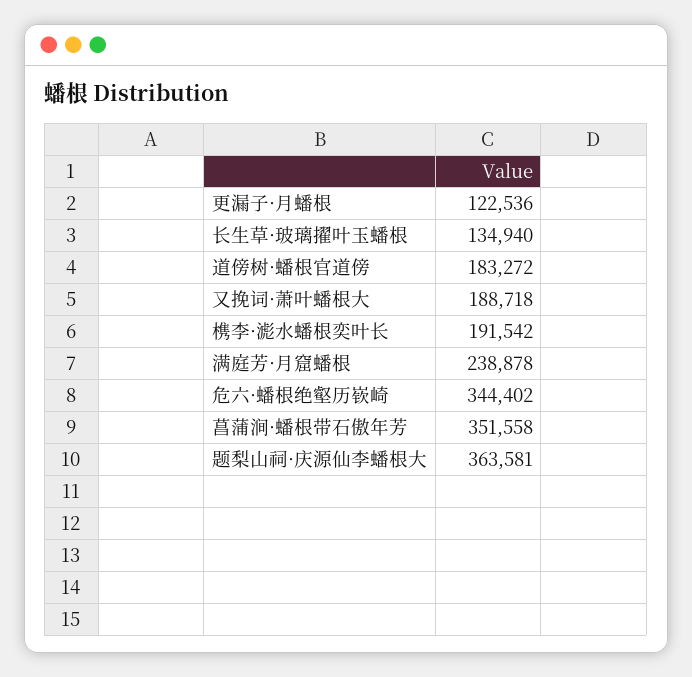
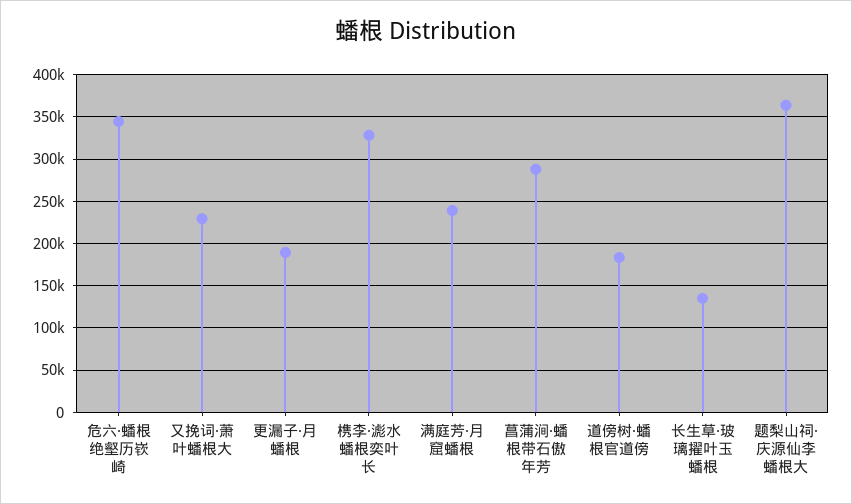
更漏子·月蟠根: 122536 -> 190000
又挽词·萧叶蟠根大: 188718 -> 230000
槜李·滮水蟠根奕叶长: 191542 -> 330000
菖蒲涧·蟠根带石傲年芳: 351558 -> 290000

